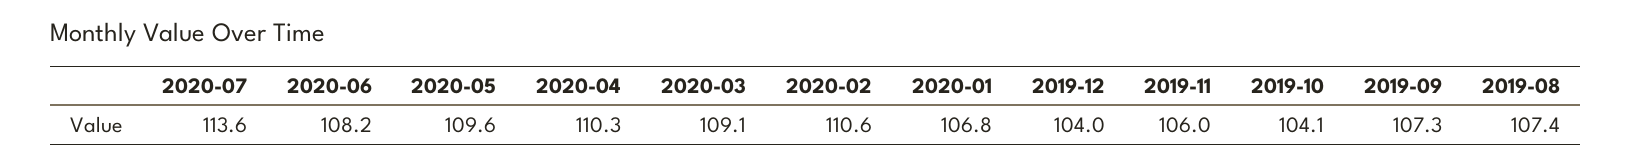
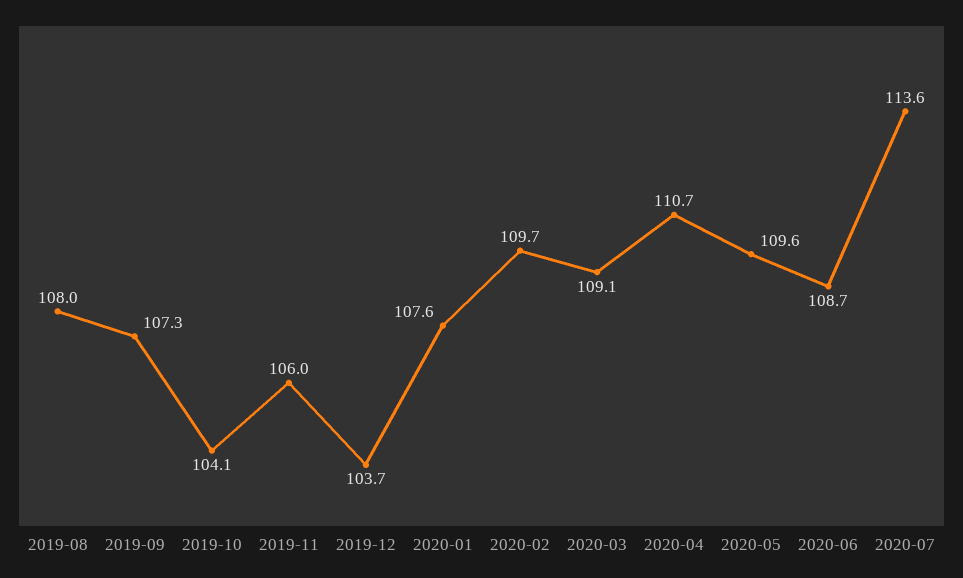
2020-06: 108.2 -> 108.7
2020-04: 110.3 -> 110.7
2020-02: 110.6 -> 109.7
2020-01: 106.8 -> 107.6
2019-12: 104 -> 103.7
2019-08: 107.4 -> 108

